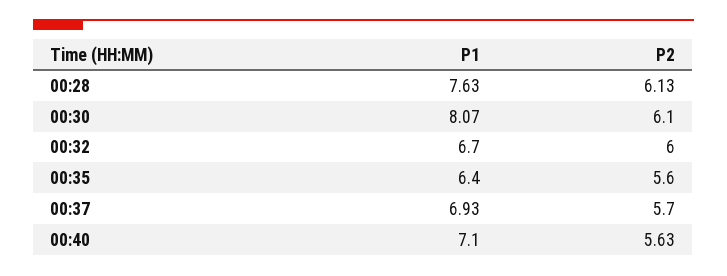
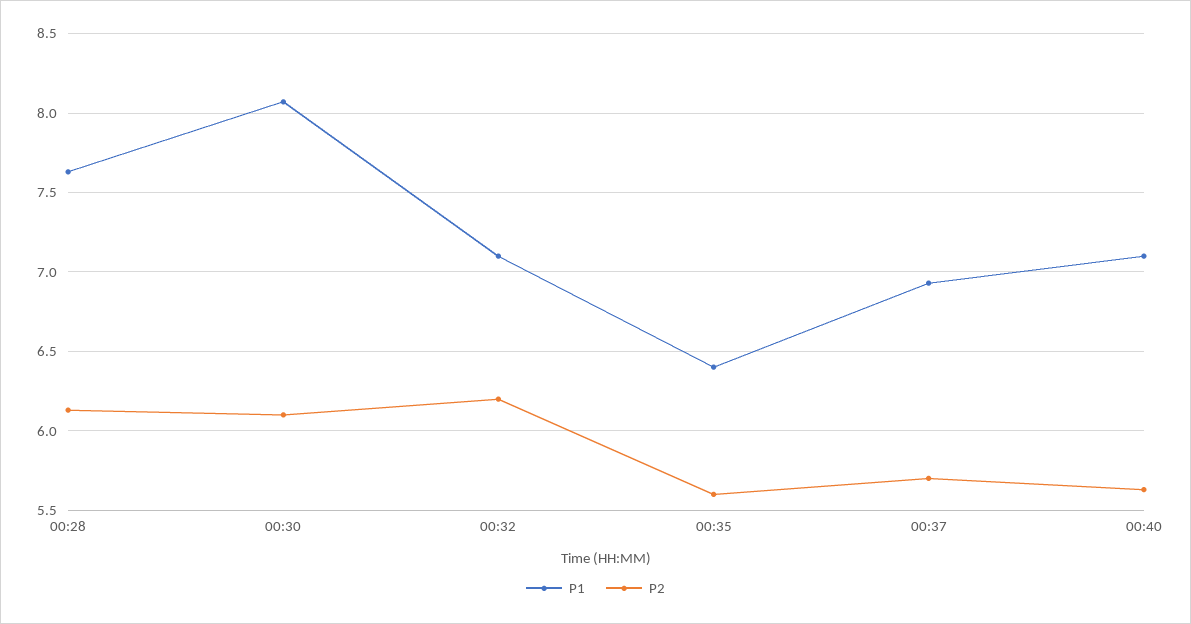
P1, 00:32: 6.7 -> 7.1
P2, 00:32: 6 -> 6.2

